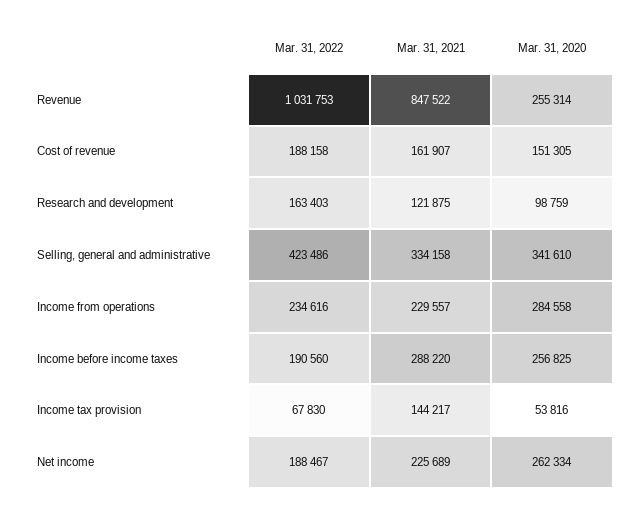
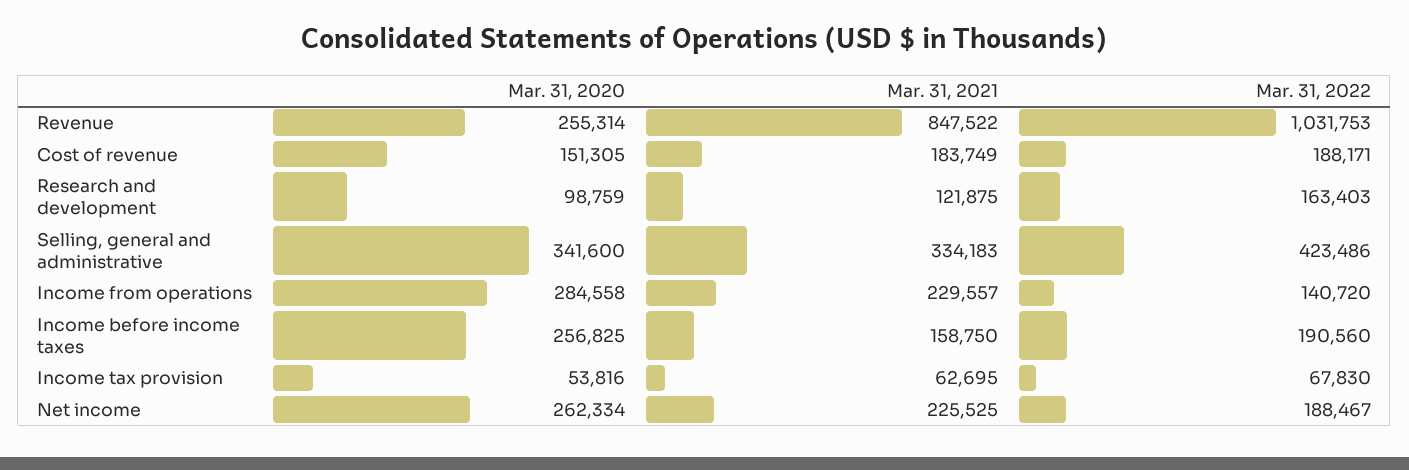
Mar. 31, 2022, Cost of revenue: 188158 -> 188171
Mar. 31, 2021, Cost of revenue: 161907 -> 183749
Mar. 31, 2021, Selling, general and administrative: 334158 -> 334183
Mar. 31, 2020, Selling, general and administrative: 341610 -> 341600
Mar. 31, 2022, Income from operations: 234616 -> 140720
Mar. 31, 2021, Income before income taxes: 288220 -> 158750
Mar. 31, 2021, Income tax provision: 144217 -> 62695
Mar. 31, 2021, Net income: 225689 -> 225525

